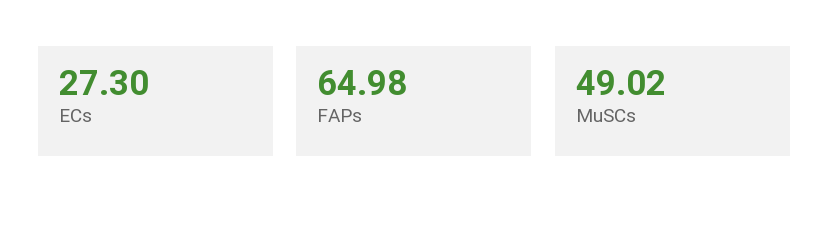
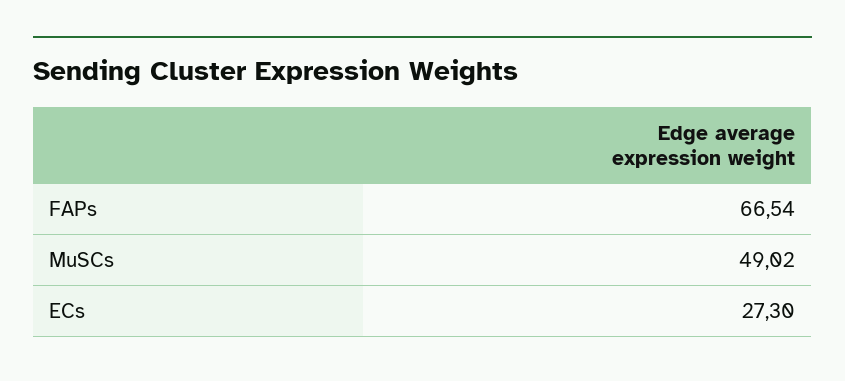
FAPs: 64.98 -> 66.54

